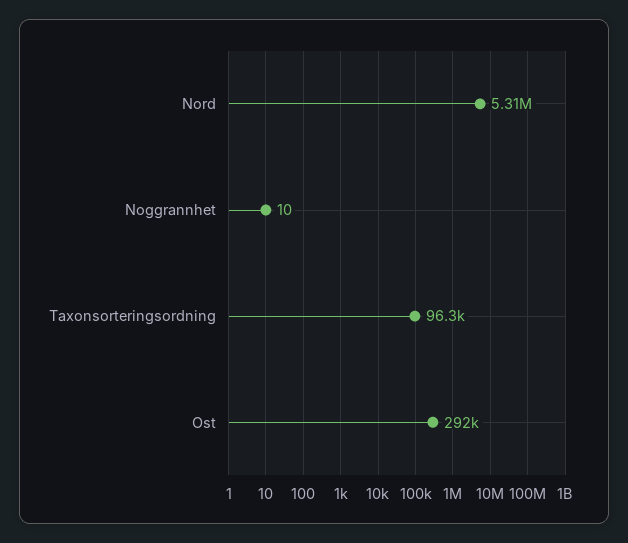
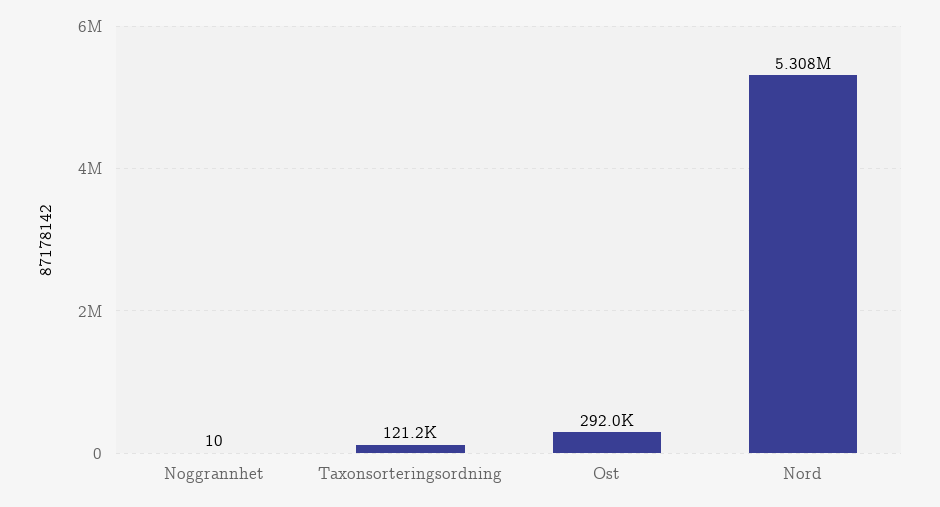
Taxonsorteringsordning: 96300 -> 121200

